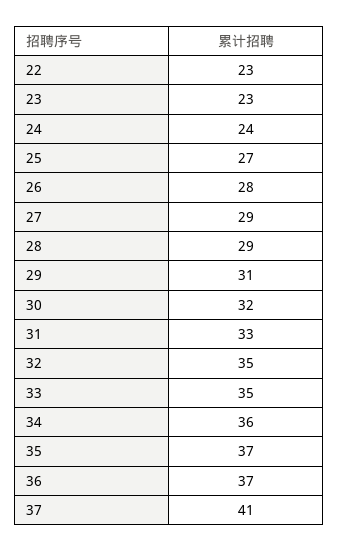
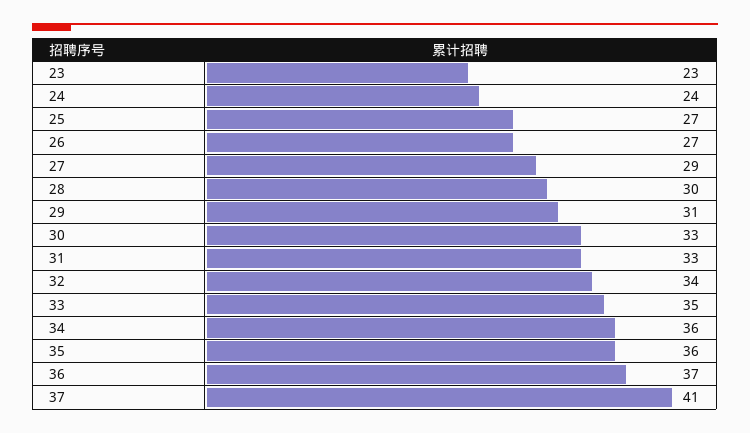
22: 23 -> none
26: 28 -> 27
28: 29 -> 30
30: 32 -> 33
32: 35 -> 34
35: 37 -> 36

